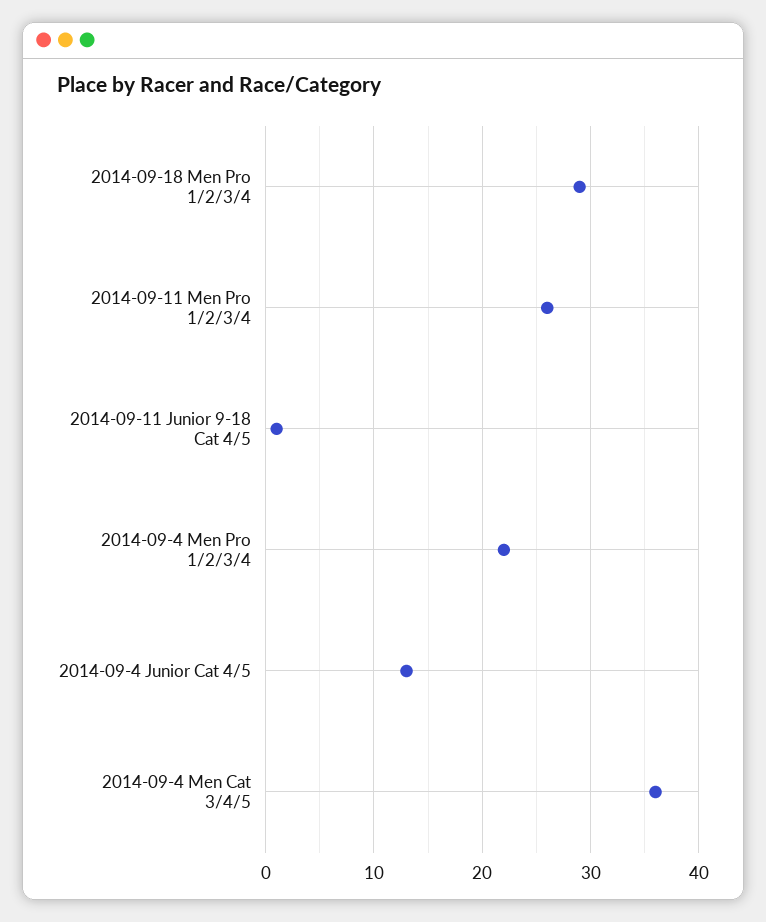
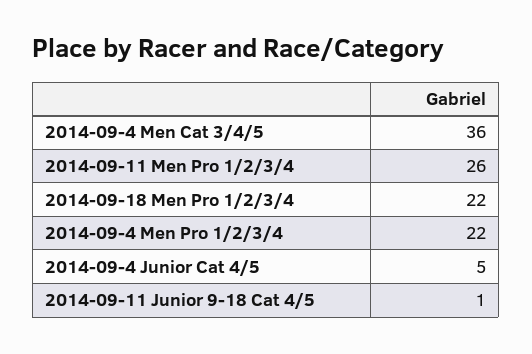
2014-09-18 Men Pro 1/2/3/4: 29 -> 22
2014-09-4 Junior Cat 4/5: 13 -> 5

